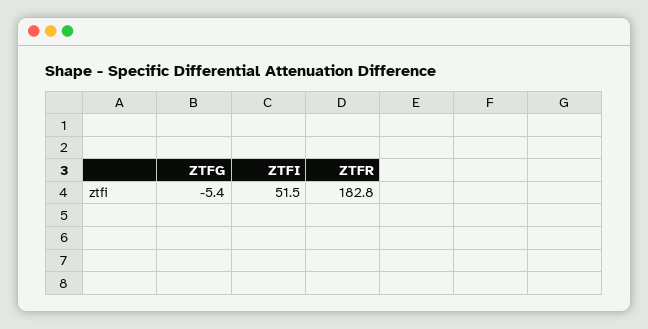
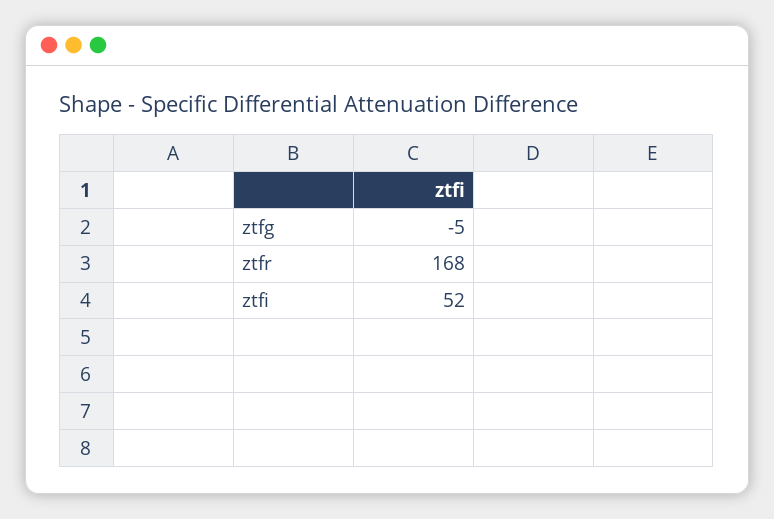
ZTFR: 182.8 -> 168

